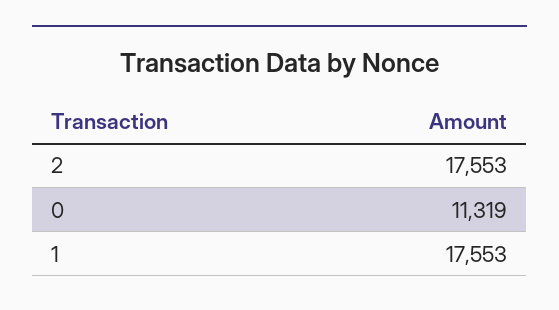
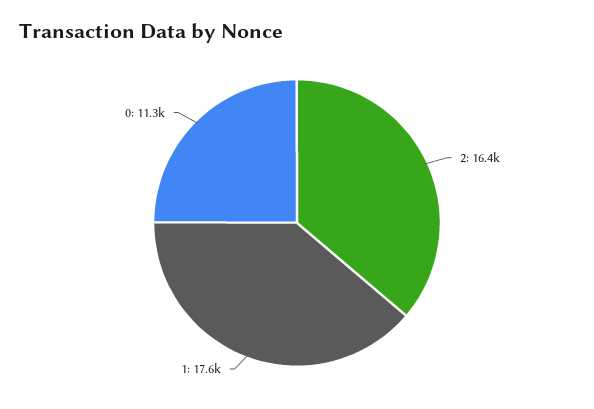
2: 17553 -> 16400

